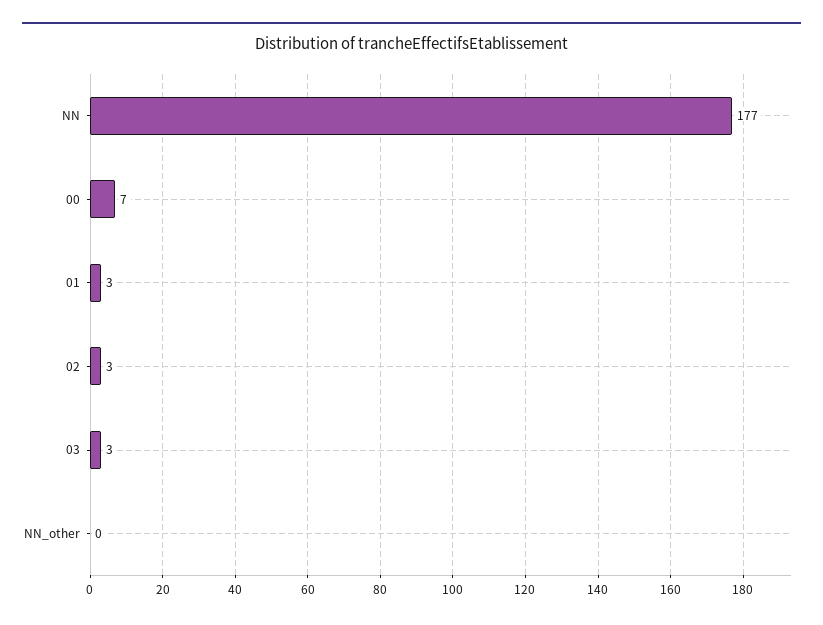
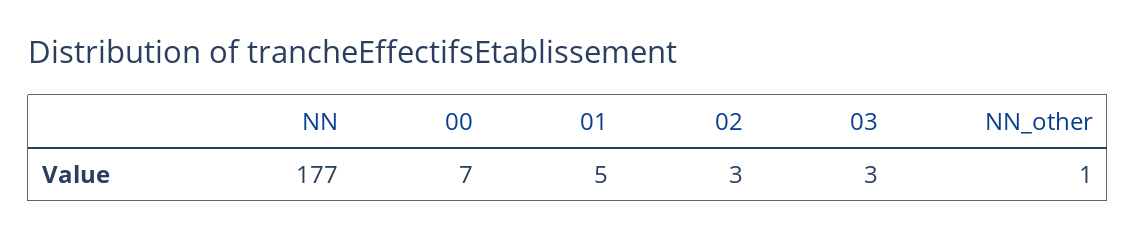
01: 3 -> 5
NN_other: 0 -> 1

